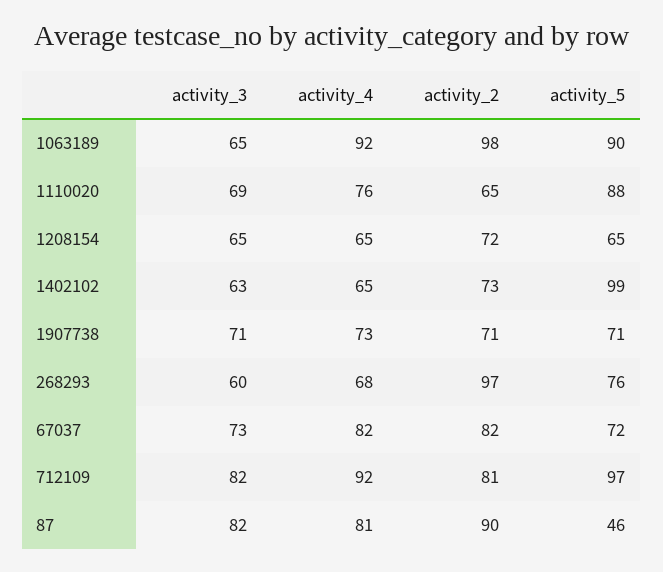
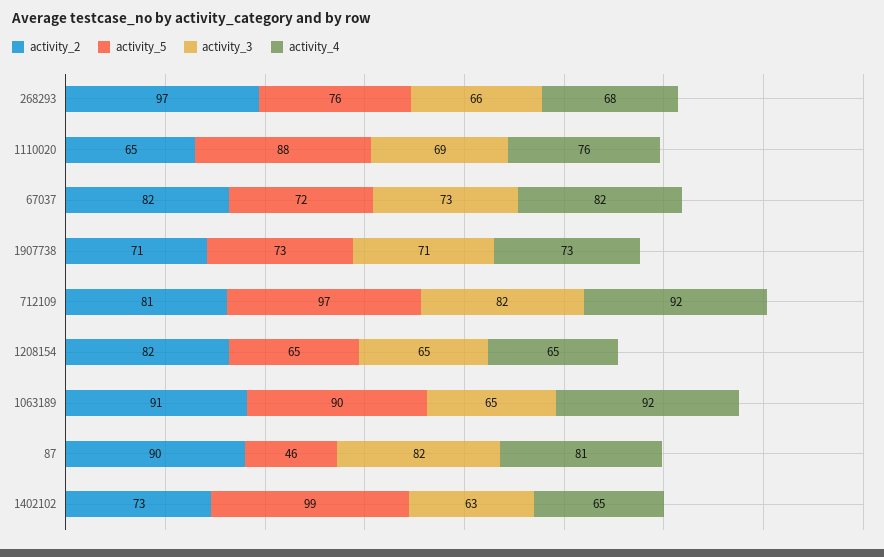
activity_2, 1063189: 98 -> 91
activity_2, 1208154: 72 -> 82
activity_5, 1907738: 71 -> 73
activity_3, 268293: 60 -> 66

